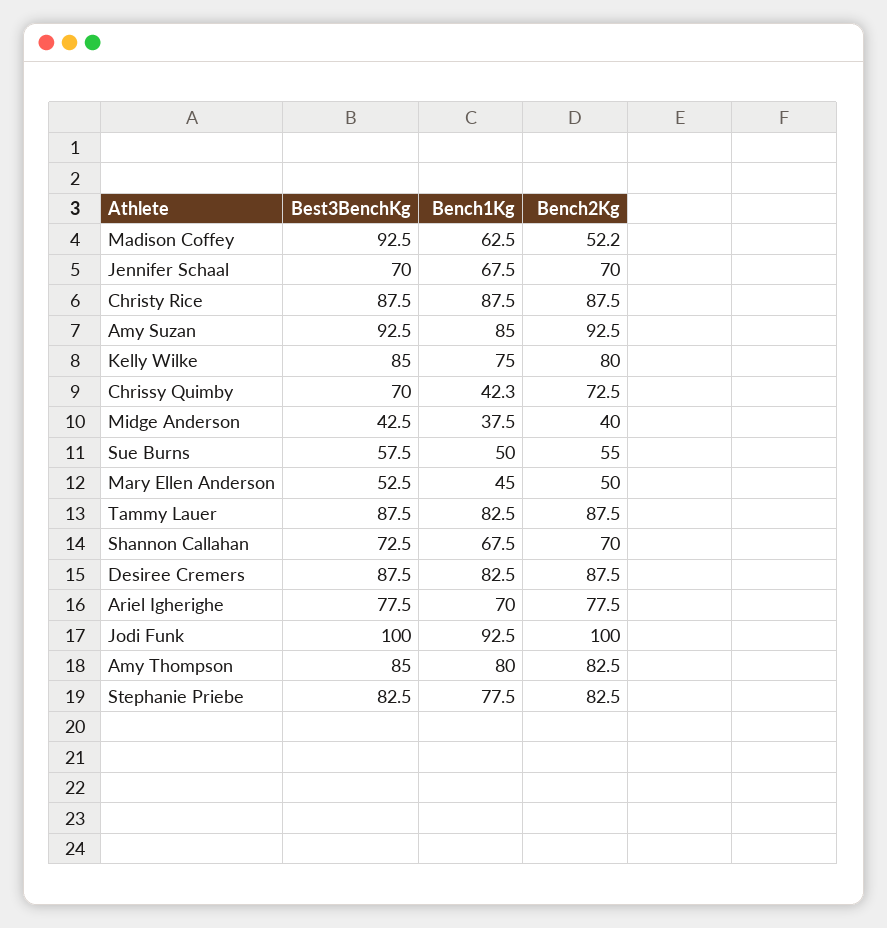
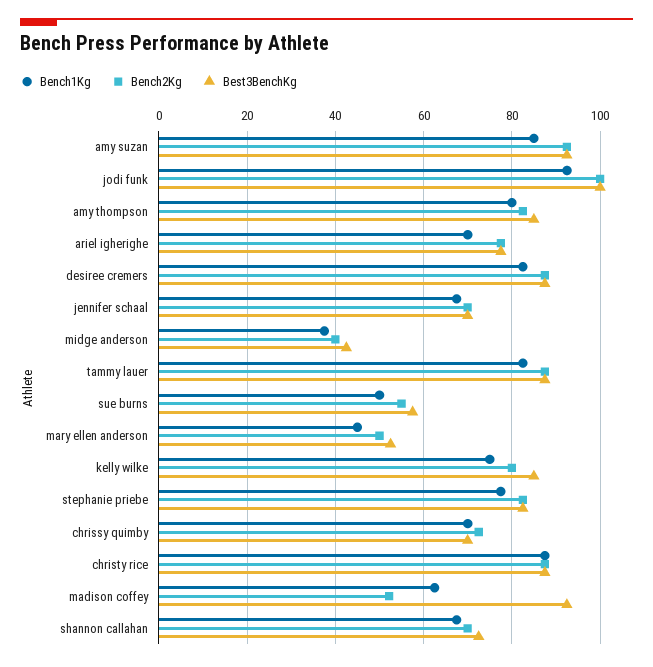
Bench1Kg, Chrissy Quimby: 42.3 -> 70

